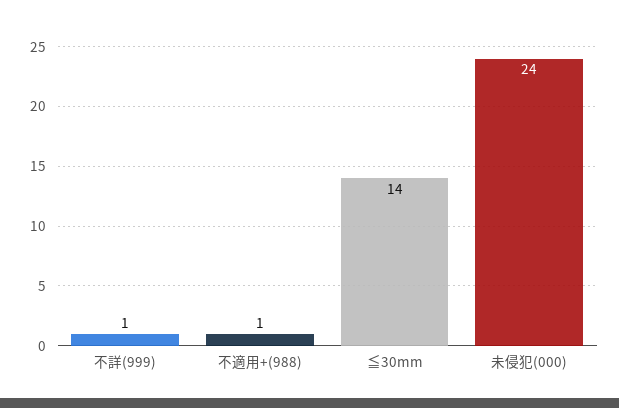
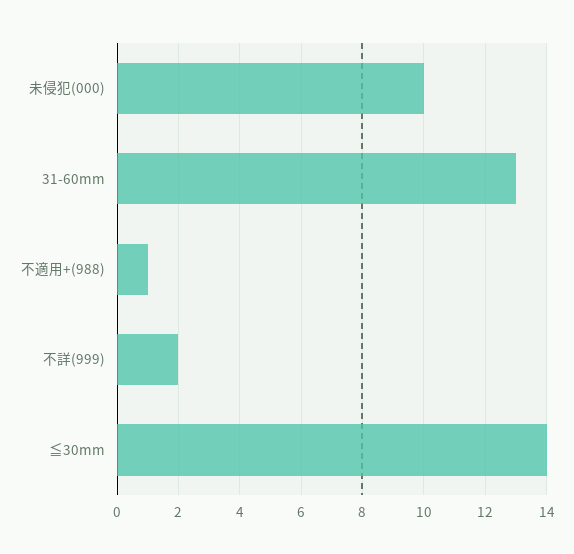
不詳(999): 1 -> 2
未侵犯(000): 24 -> 10
31-60mm: none -> 13

